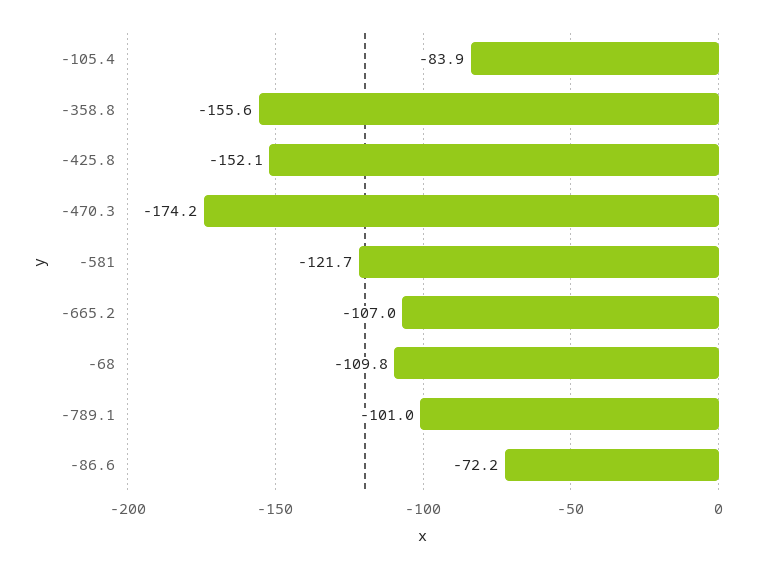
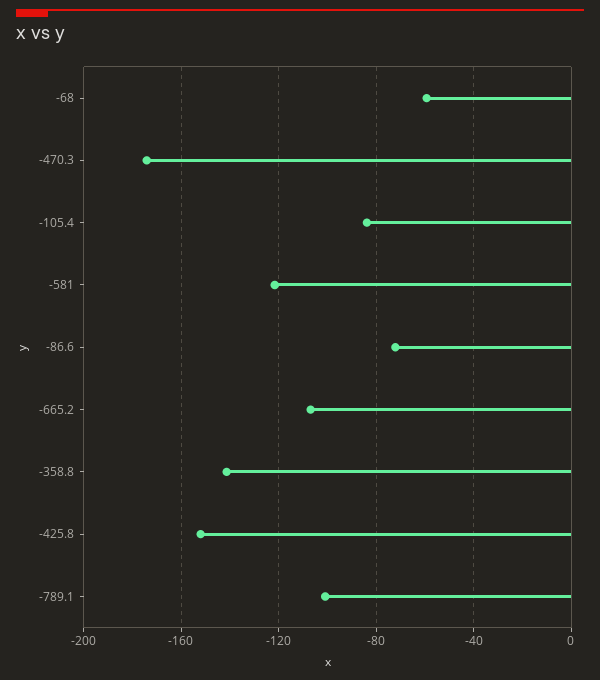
-358.8: -155.6 -> -140
-68: -109.8 -> -60

